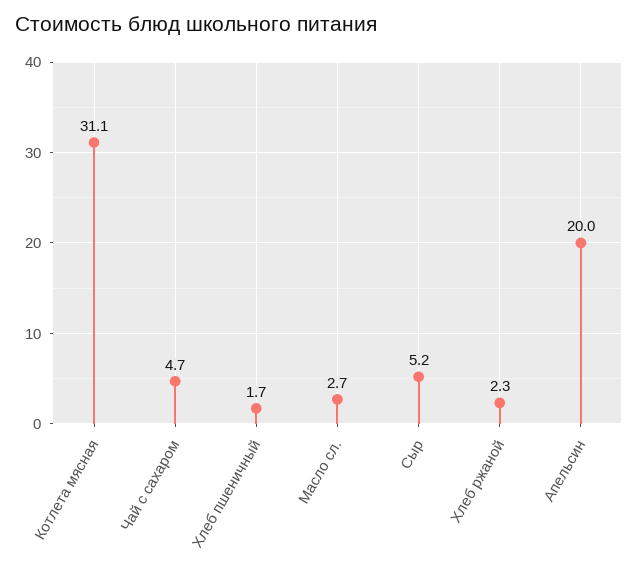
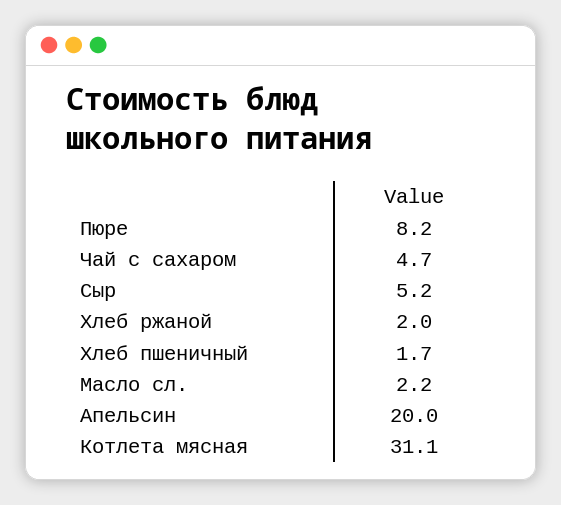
Масло сл.: 2.7 -> 2.2
Хлеб ржаной: 2.3 -> 2
Пюре: none -> 8.2

